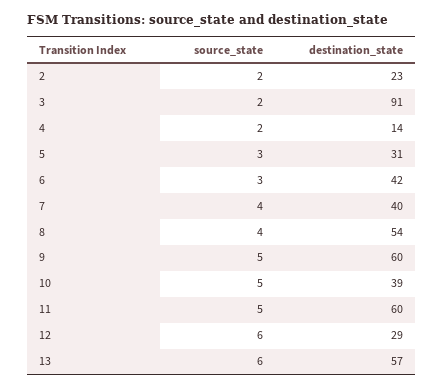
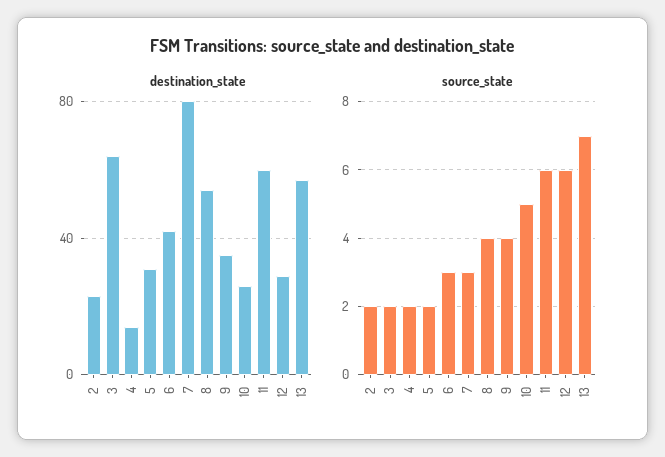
destination_state, 3: 91 -> 65
source_state, 5: 3 -> 2
source_state, 7: 4 -> 3
destination_state, 7: 40 -> 80
source_state, 9: 5 -> 4
destination_state, 9: 60 -> 35
destination_state, 10: 39 -> 25
source_state, 11: 5 -> 6
source_state, 13: 6 -> 7

